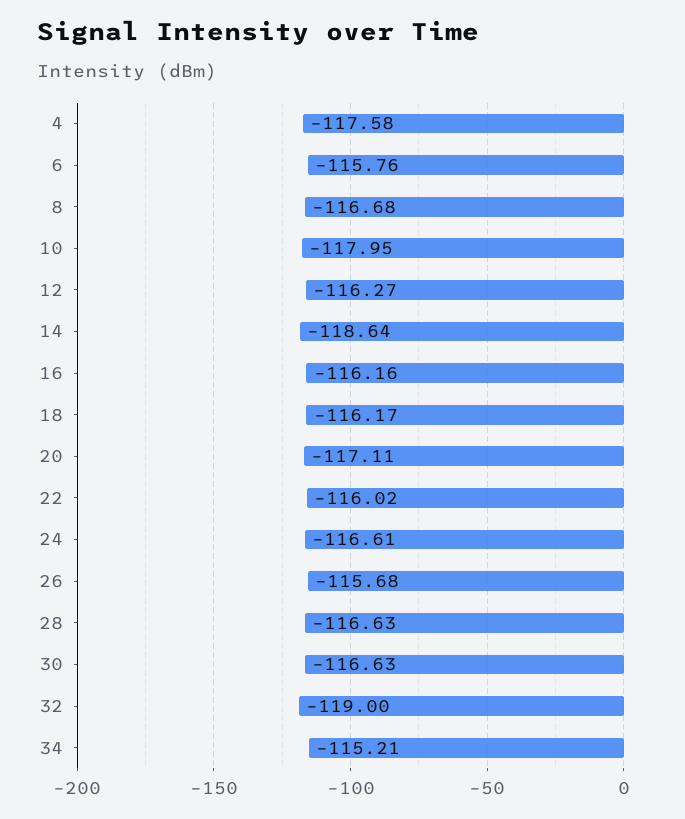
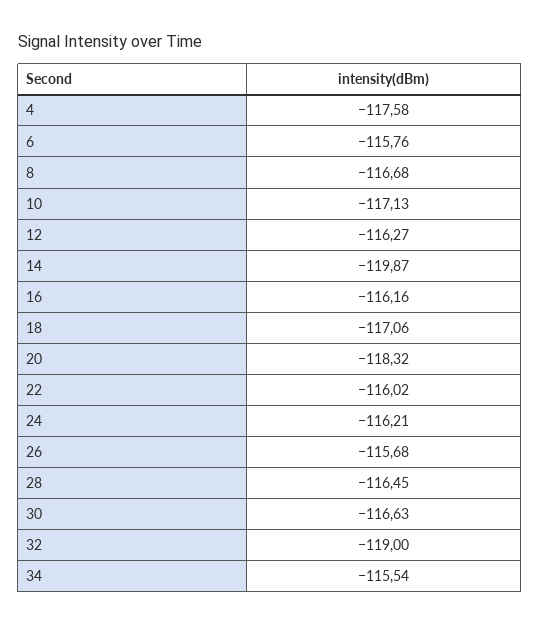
10: -117.95 -> -117.13
14: -118.64 -> -119.87
18: -116.17 -> -117.06
20: -117.11 -> -118.32
24: -116.61 -> -116.21
28: -116.63 -> -116.45
34: -115.21 -> -115.54

